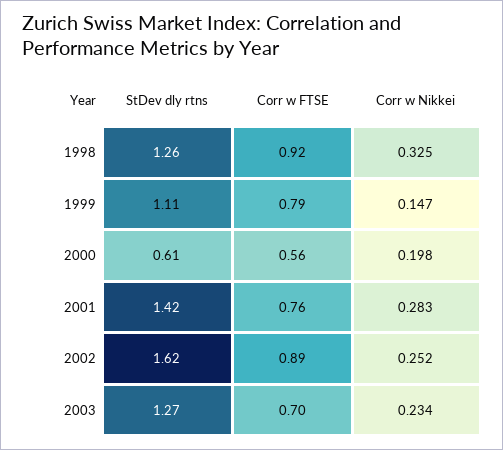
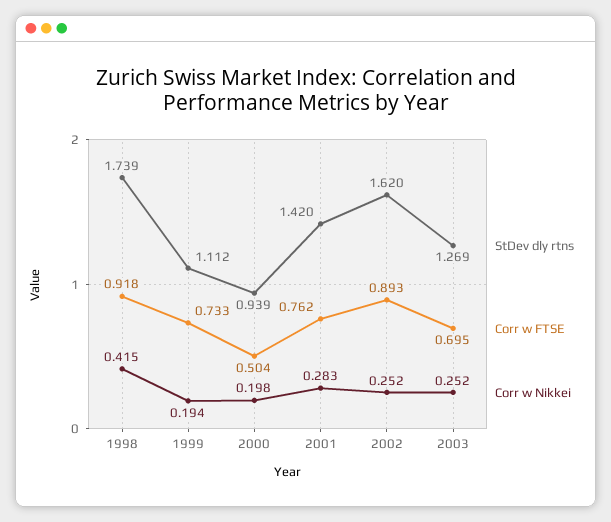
StDev dly rtns, 1998: 1.26 -> 1.739
Corr w Nikkei, 1998: 0.325 -> 0.415
Corr w FTSE, 1999: 0.79 -> 0.733
Corr w Nikkei, 1999: 0.147 -> 0.194
StDev dly rtns, 2000: 0.61 -> 0.939
Corr w FTSE, 2000: 0.56 -> 0.504
Corr w Nikkei, 2003: 0.234 -> 0.252

